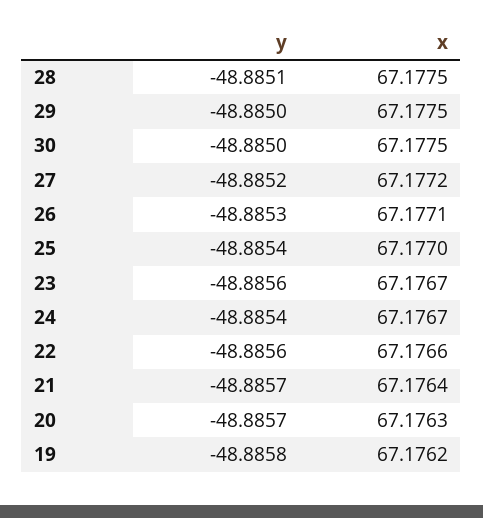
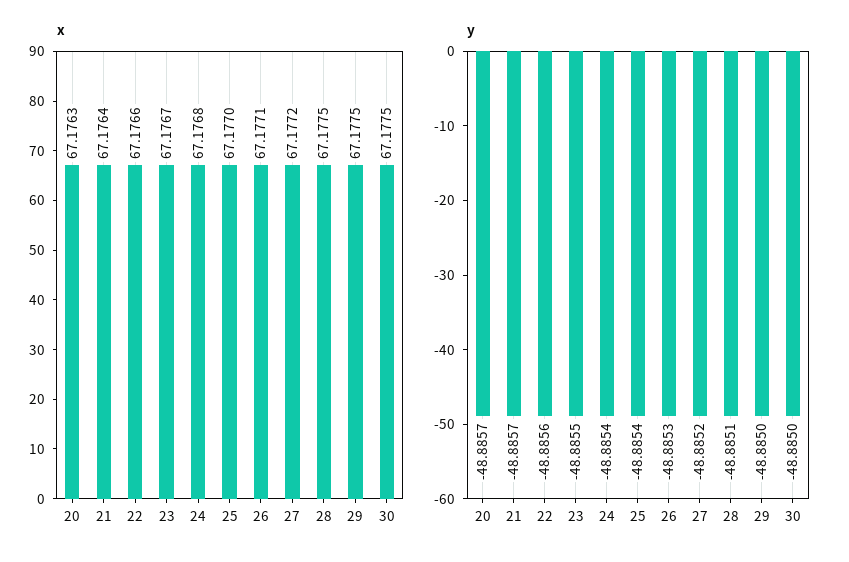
y, 23: -48.8856 -> -48.8855
x, 24: 67.1767 -> 67.1768
y, 19: -48.8858 -> none
x, 19: 67.1762 -> none

